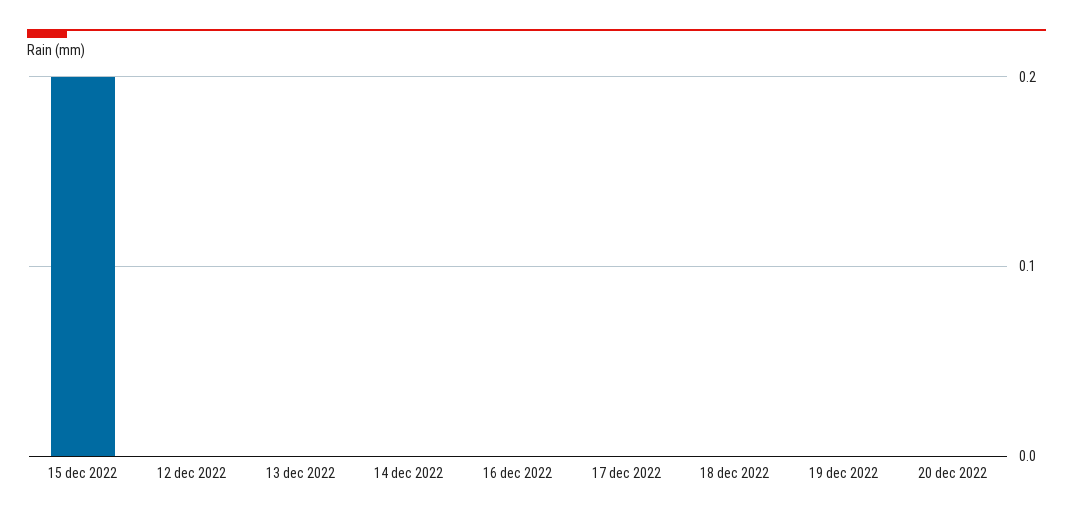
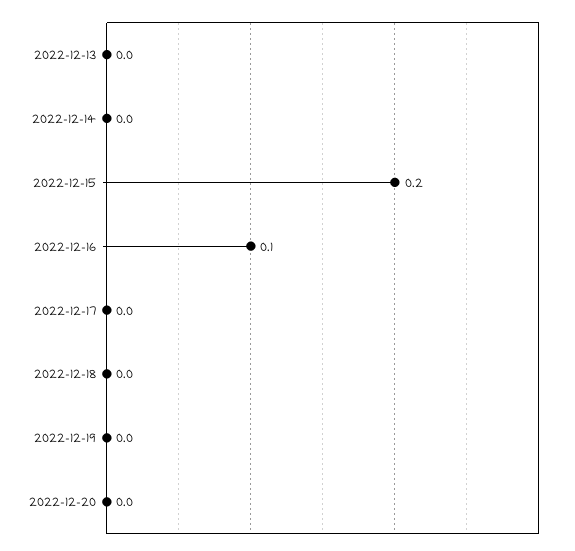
12 dec 2022: 0 -> none
16 dec 2022: 0 -> 0.1

